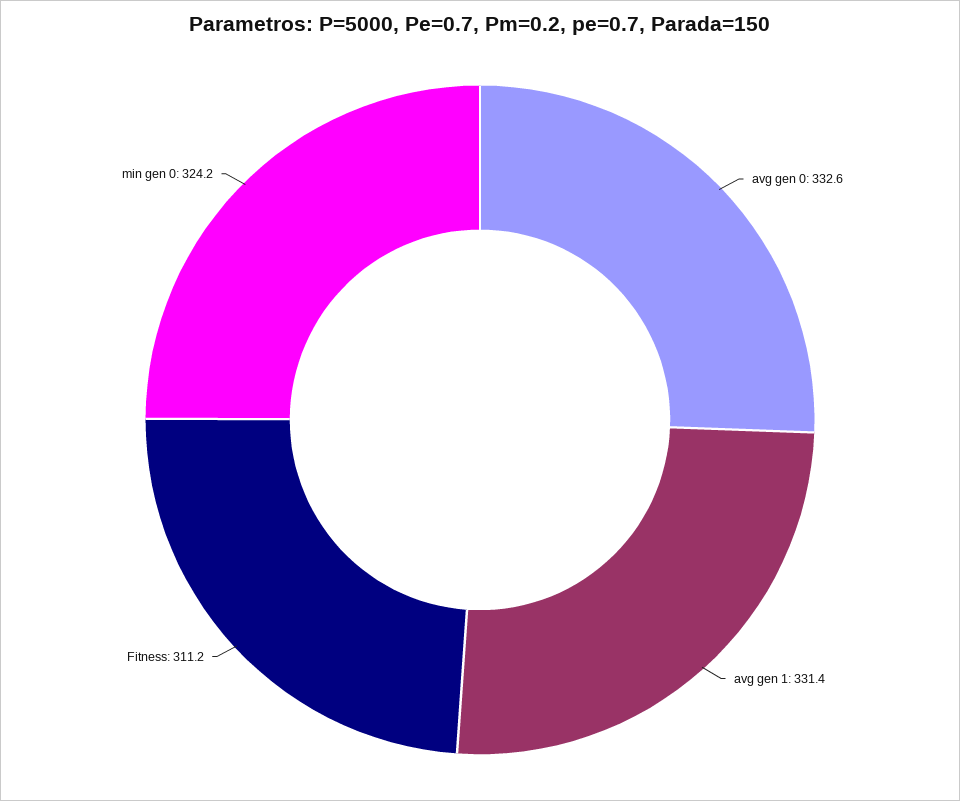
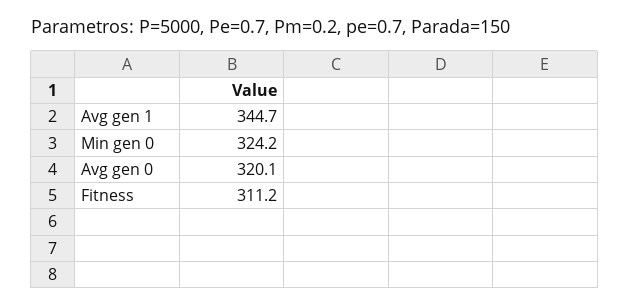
avg gen 0: 332.6 -> 320.1
avg gen 1: 331.4 -> 344.7

